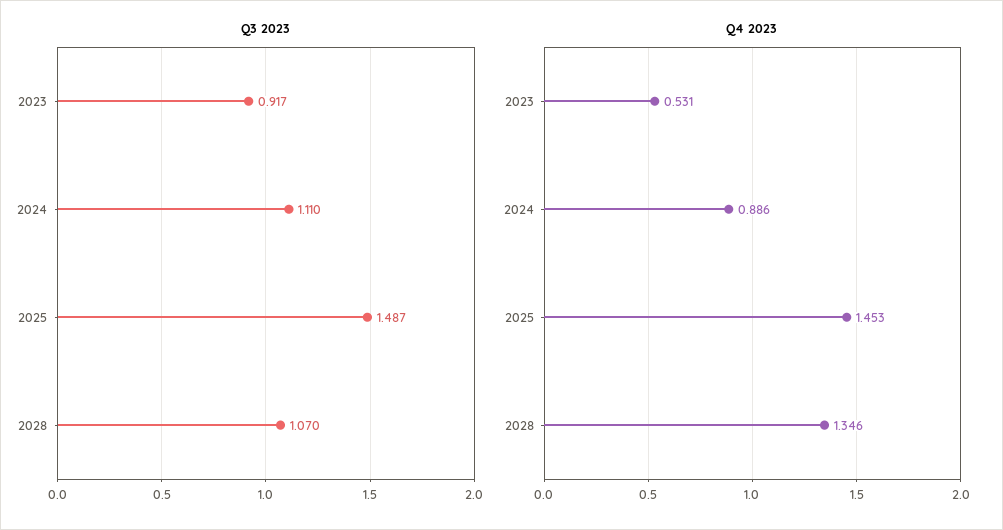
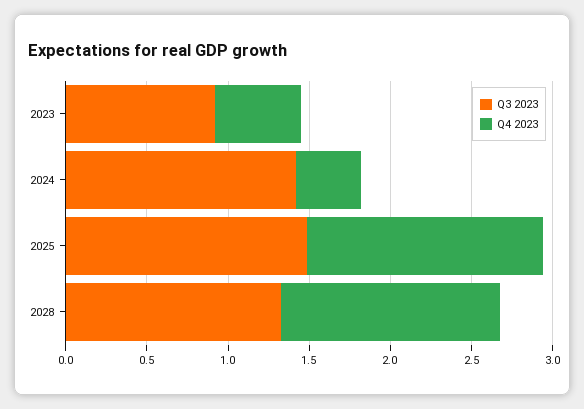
Q3 2023, 2024: 1.11 -> 1.4
Q3 2023, 2028: 1.07 -> 1.3
Q4 2023, 2024: 0.886 -> 0.4

